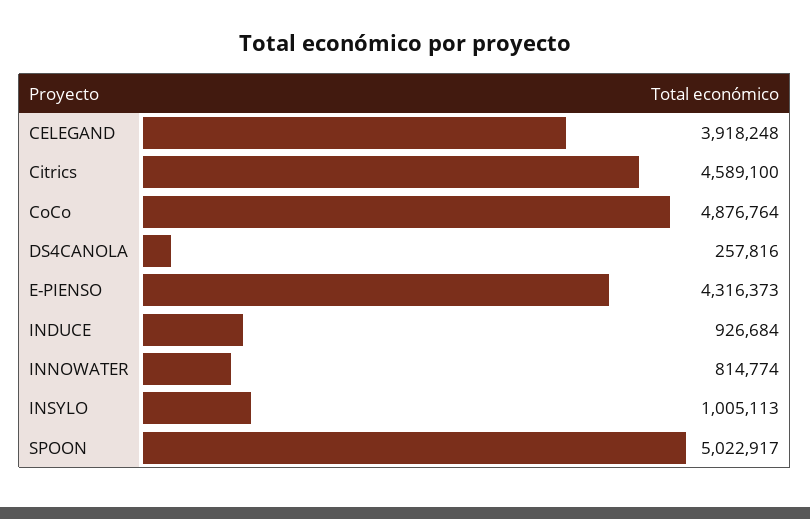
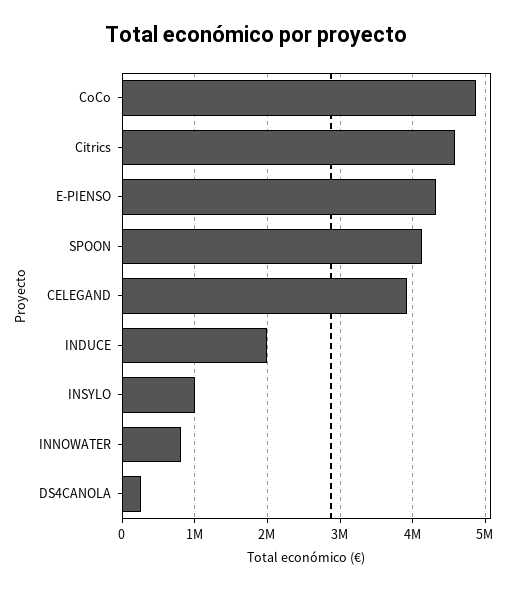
INDUCE: 926684 -> 2000000
SPOON: 5022917 -> 4100000

